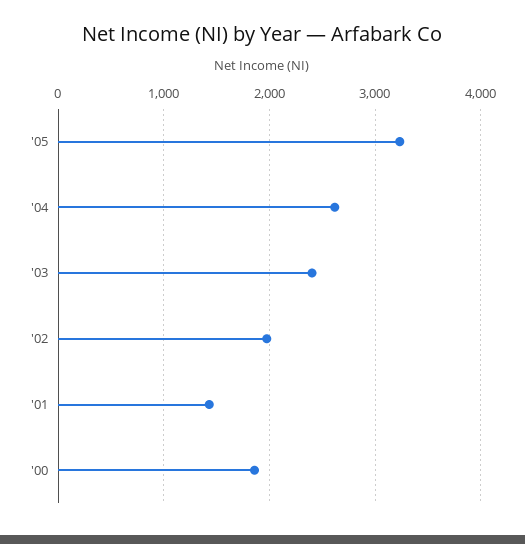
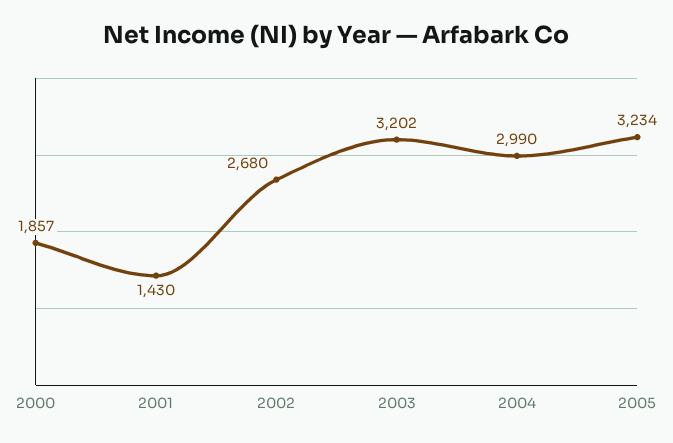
'04: 2600 -> 2990
'03: 2400 -> 3202
'02: 2000 -> 2680

